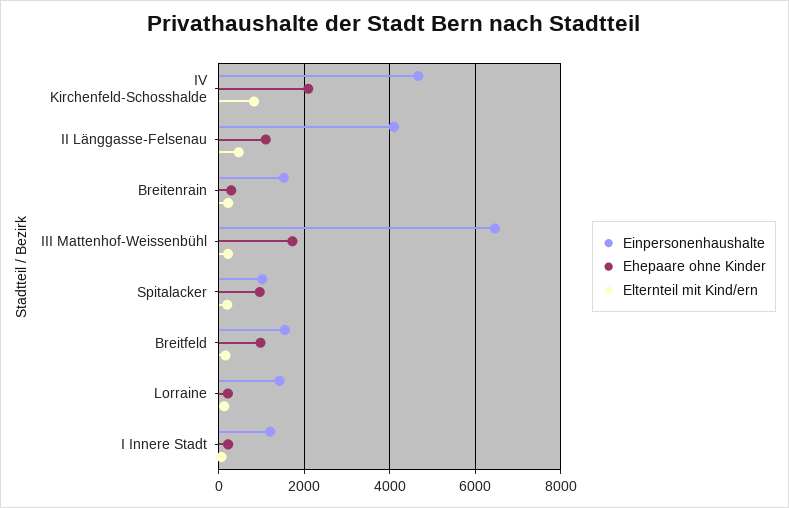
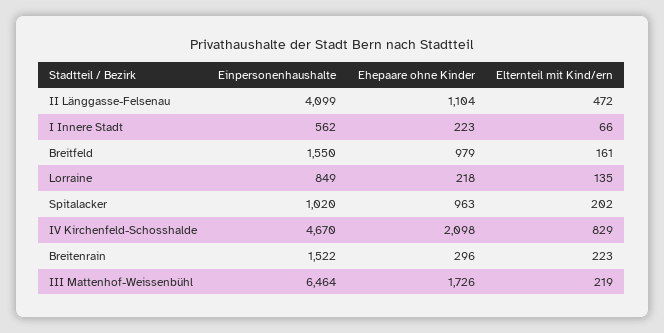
Einpersonenhaushalte, Lorraine: 1400 -> 849
Einpersonenhaushalte, I Innere Stadt: 1200 -> 562

